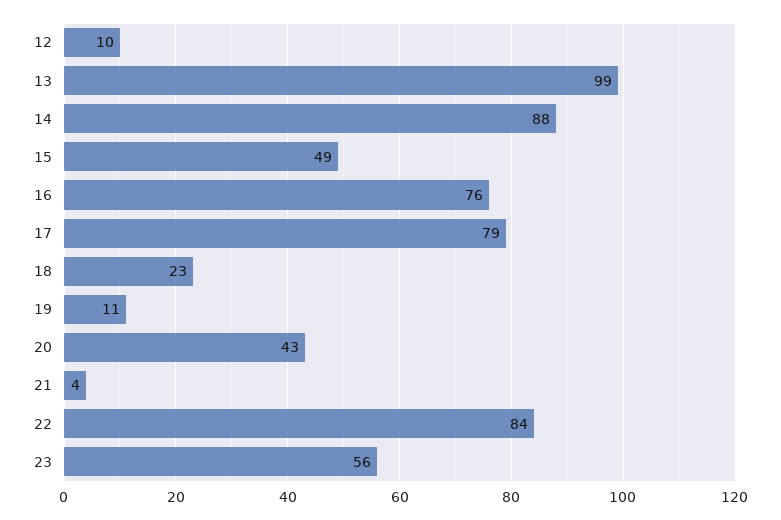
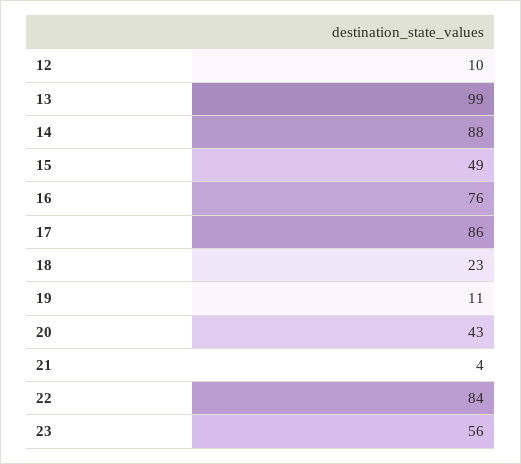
17: 79 -> 86

